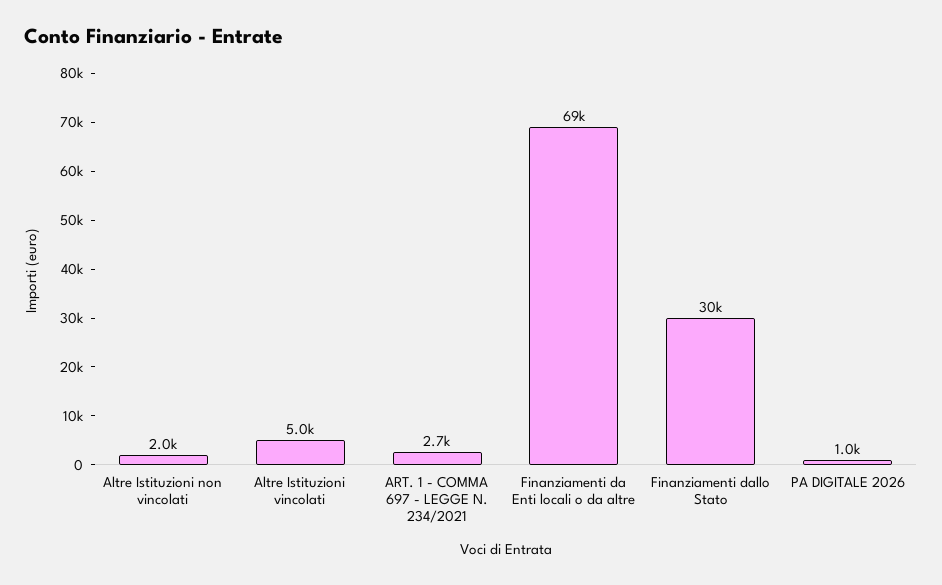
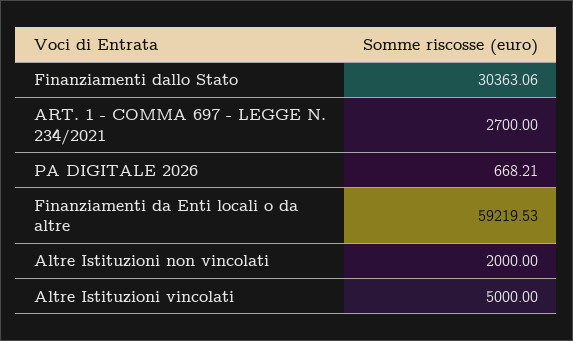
Finanziamenti da Enti locali o da altre: 69000 -> 59219.53
PA DIGITALE 2026: 1000 -> 668.21

